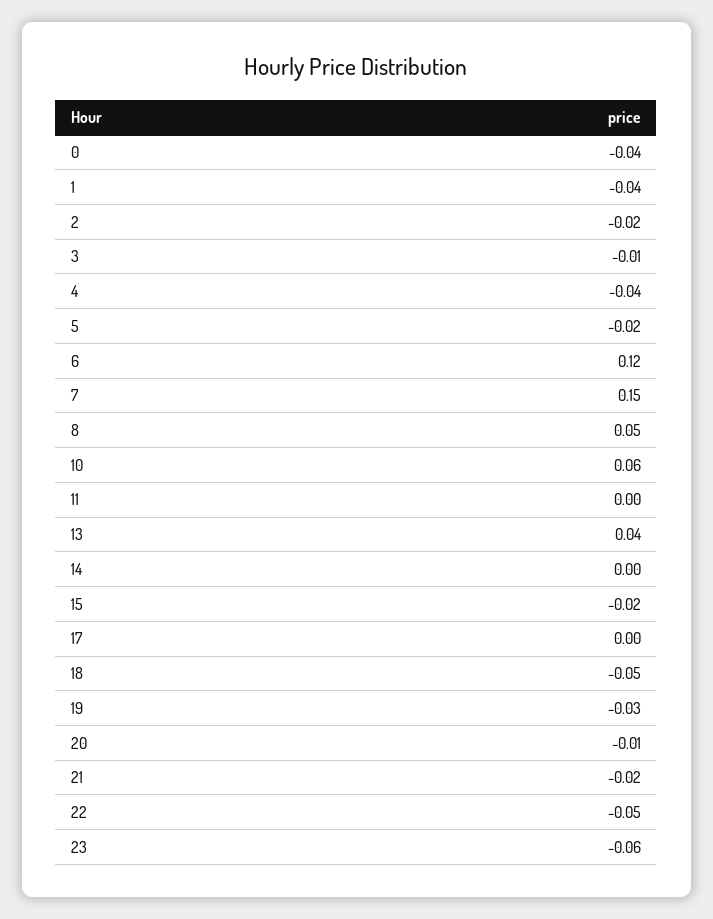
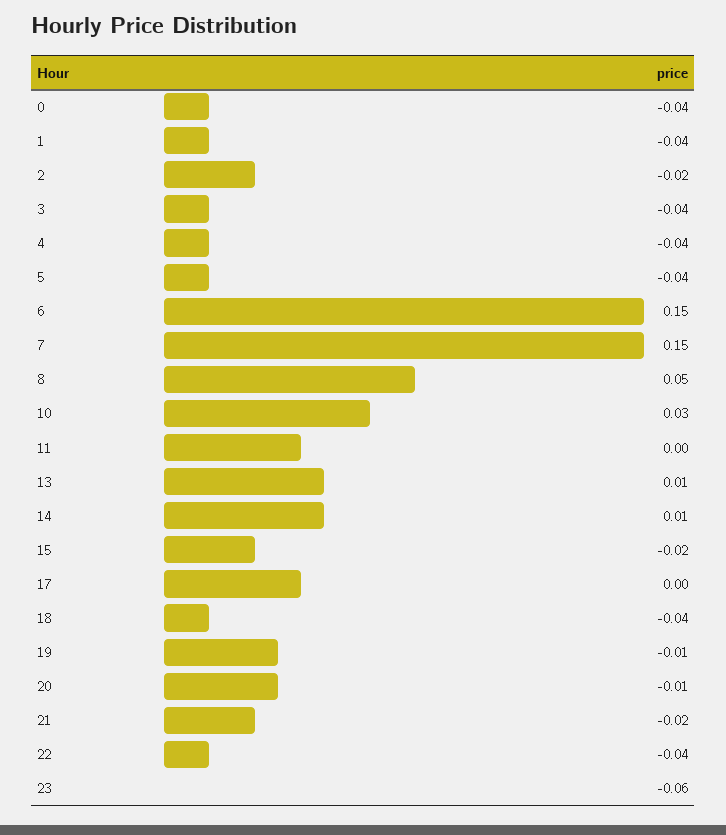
3: -0.01 -> -0.04
5: -0.02 -> -0.04
6: 0.12 -> 0.15
10: 0.06 -> 0.03
13: 0.04 -> 0.01
14: 0 -> 0.01
18: -0.05 -> -0.04
19: -0.03 -> -0.01
22: -0.05 -> -0.04

